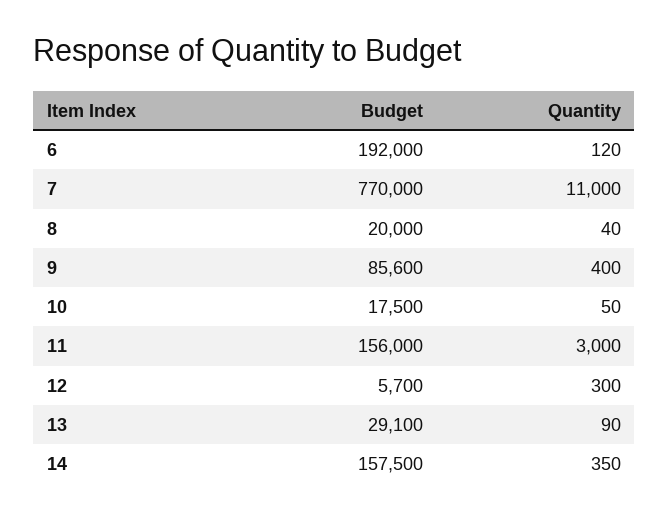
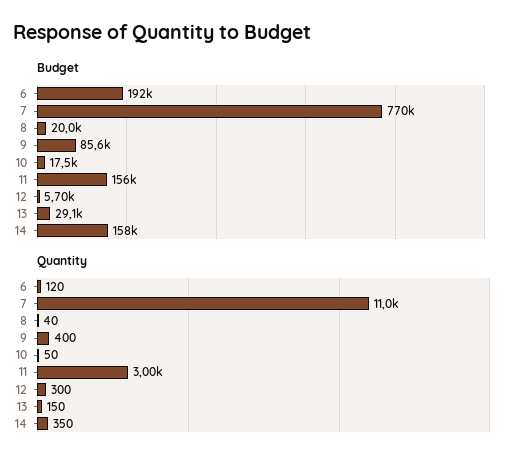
Quantity, 13: 90 -> 150

